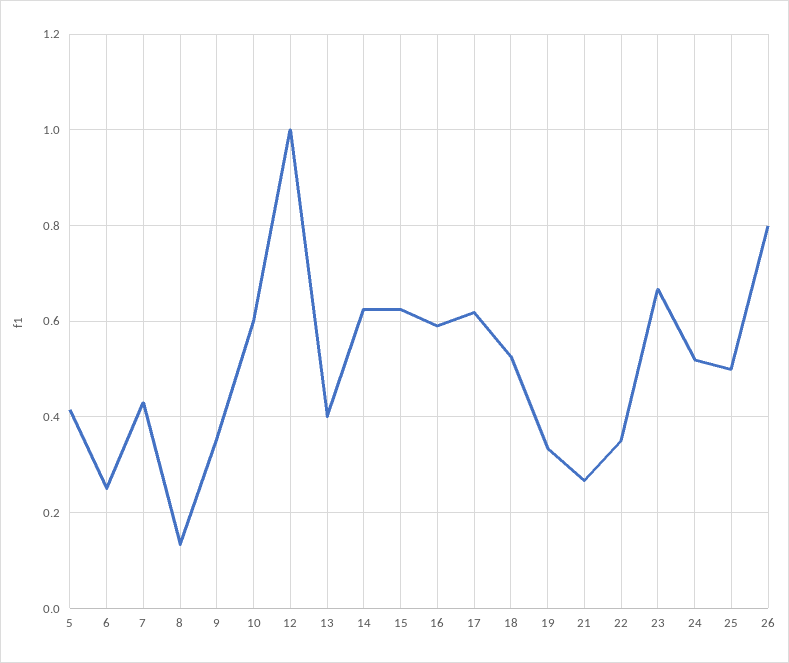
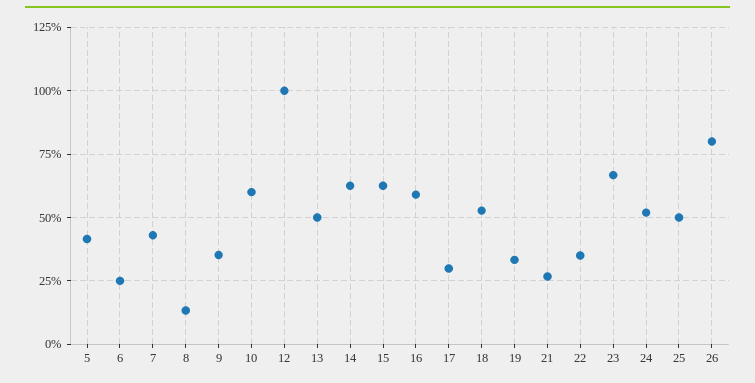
13: 0.4 -> 0.5
17: 0.62 -> 0.3

